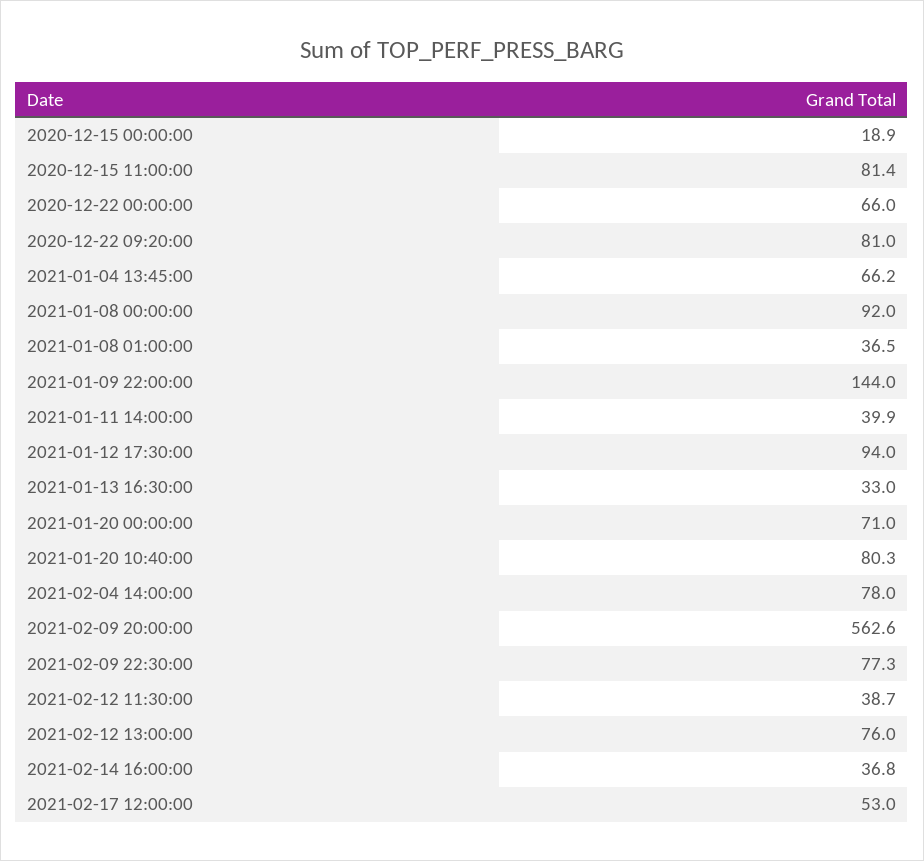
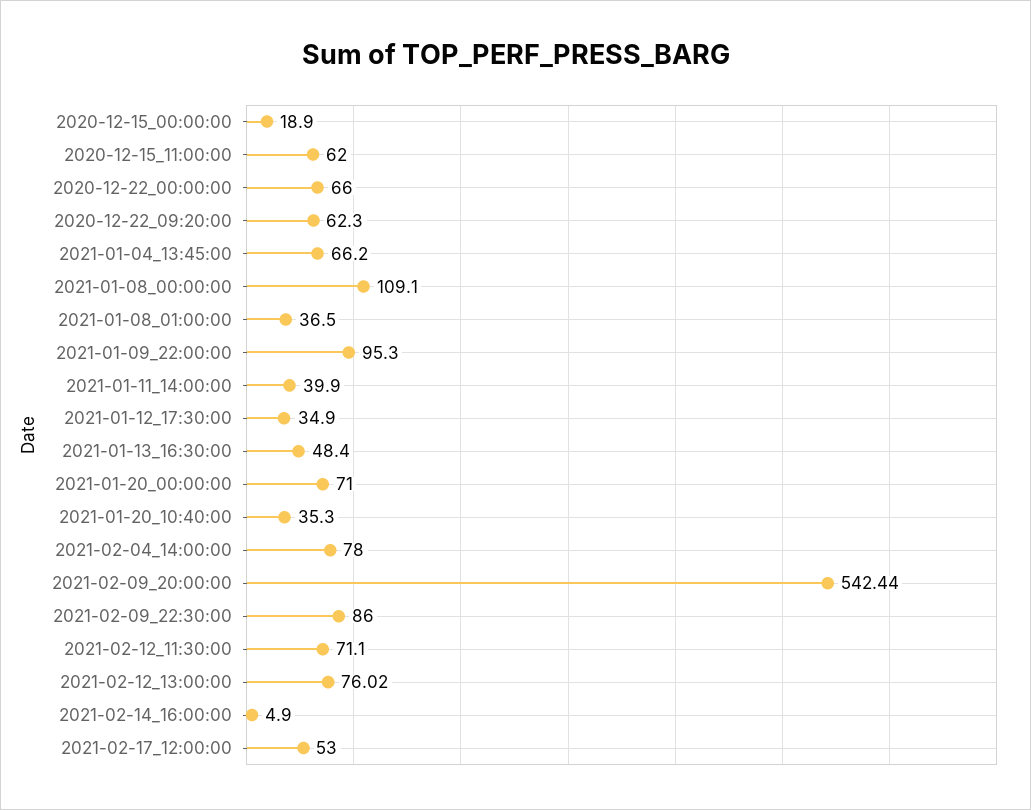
2020-12-15 11:00:00: 81.4 -> 62
2020-12-22 09:20:00: 81 -> 62.3
2021-01-08 00:00:00: 92 -> 109.1
2021-01-09 22:00:00: 144 -> 95.3
2021-01-12 17:30:00: 94 -> 34.9
2021-01-13 16:30:00: 33 -> 48.4
2021-01-20 10:40:00: 80.3 -> 35.3
2021-02-09 20:00:00: 562.6 -> 542.44
2021-02-09 22:30:00: 77.3 -> 86
2021-02-12 11:30:00: 38.7 -> 71.1
2021-02-14 16:00:00: 36.8 -> 4.9

